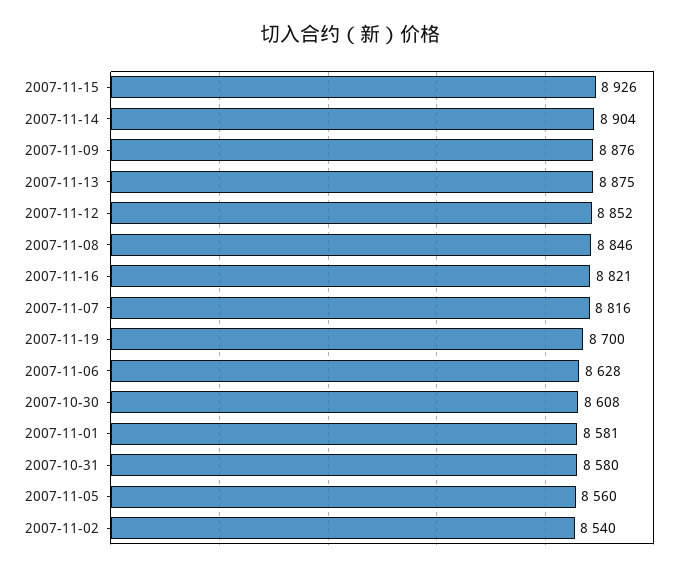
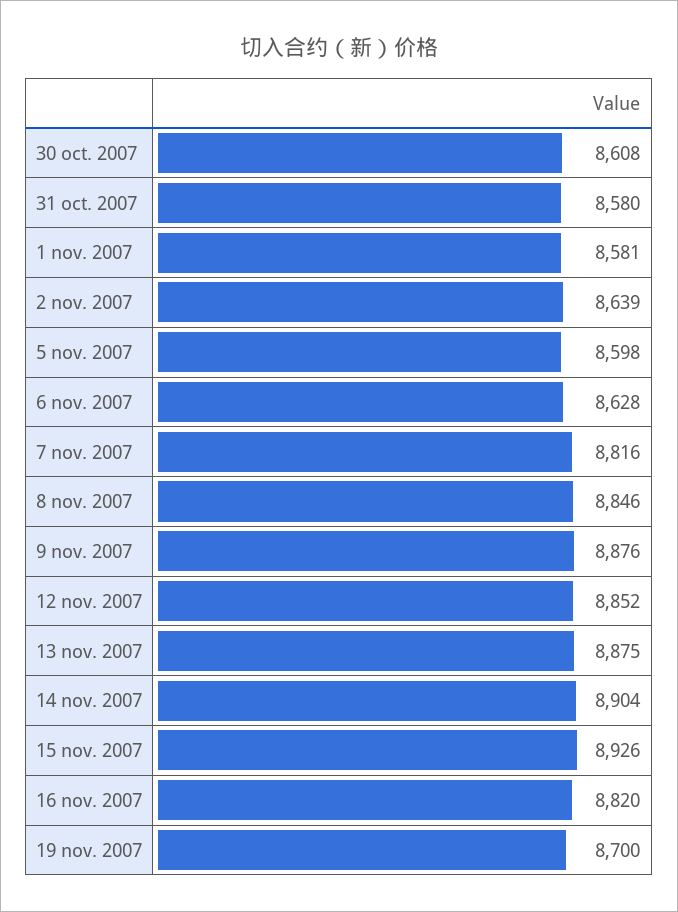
2007-11-16: 8821 -> 8820
2007-11-05: 8560 -> 8598
2007-11-02: 8540 -> 8639

